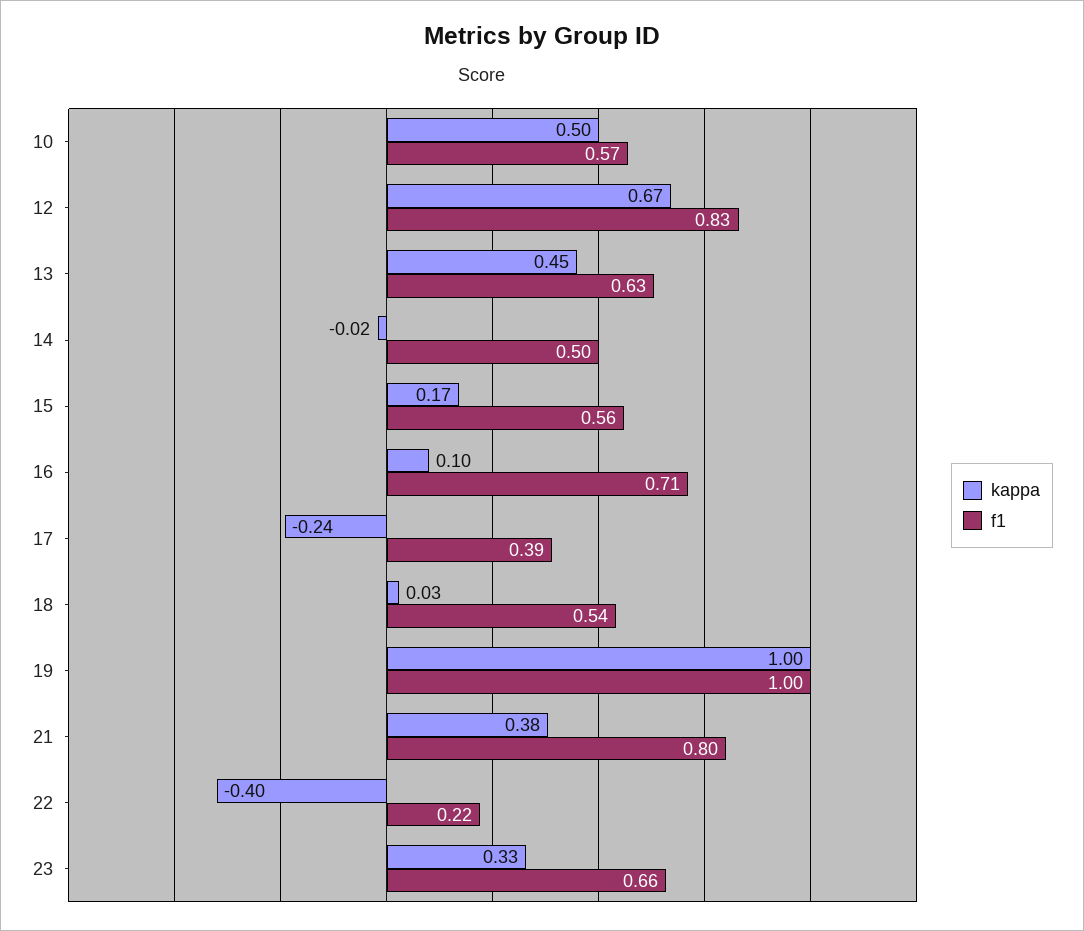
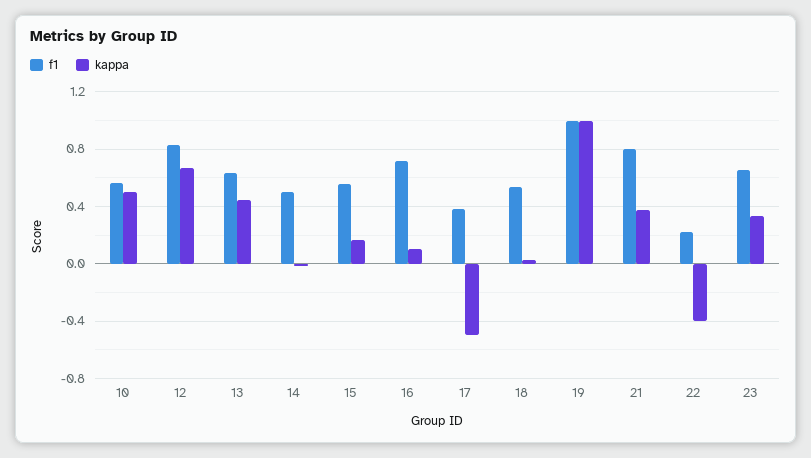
kappa, 17: -0.24 -> -0.5

